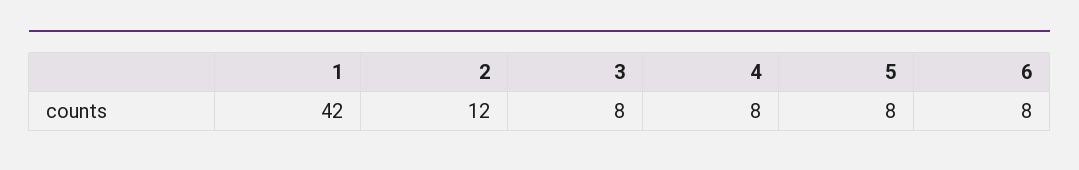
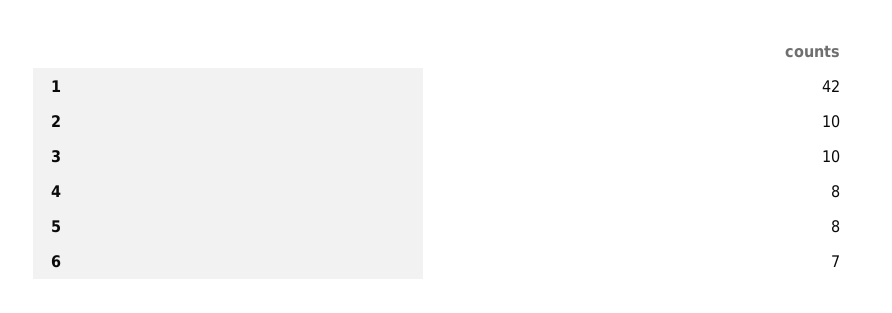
2: 12 -> 10
3: 8 -> 10
6: 8 -> 7

